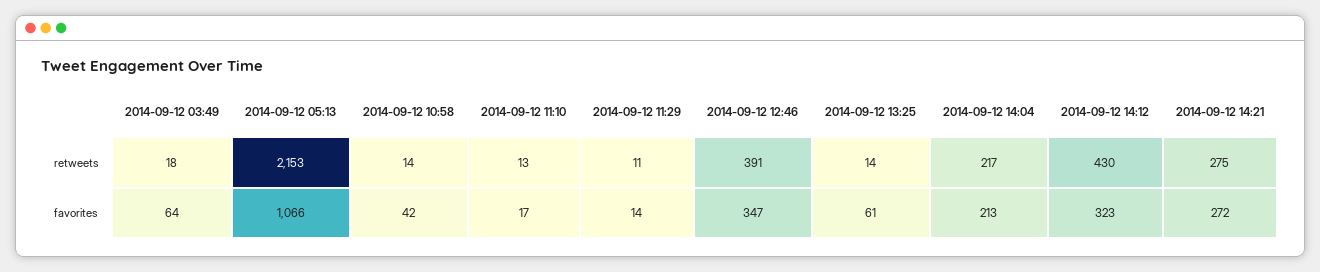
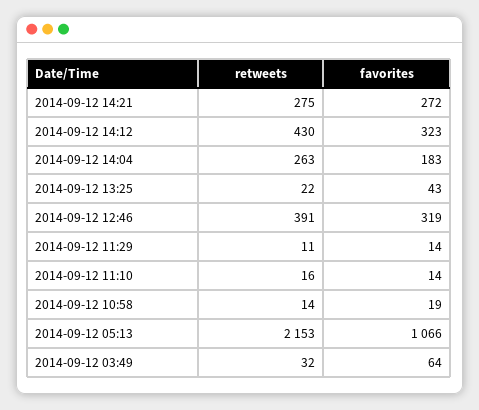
2014-09-12 03:49, retweets: 18 -> 32
2014-09-12 11:10, retweets: 13 -> 16
2014-09-12 13:25, retweets: 14 -> 22
2014-09-12 14:04, retweets: 217 -> 263
2014-09-12 10:58, favorites: 42 -> 19
2014-09-12 11:10, favorites: 17 -> 14
2014-09-12 12:46, favorites: 347 -> 319
2014-09-12 13:25, favorites: 61 -> 43
2014-09-12 14:04, favorites: 213 -> 183

